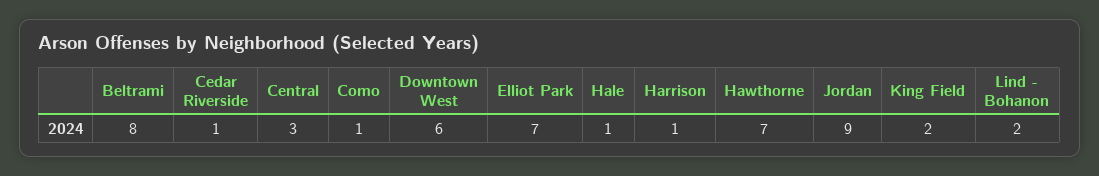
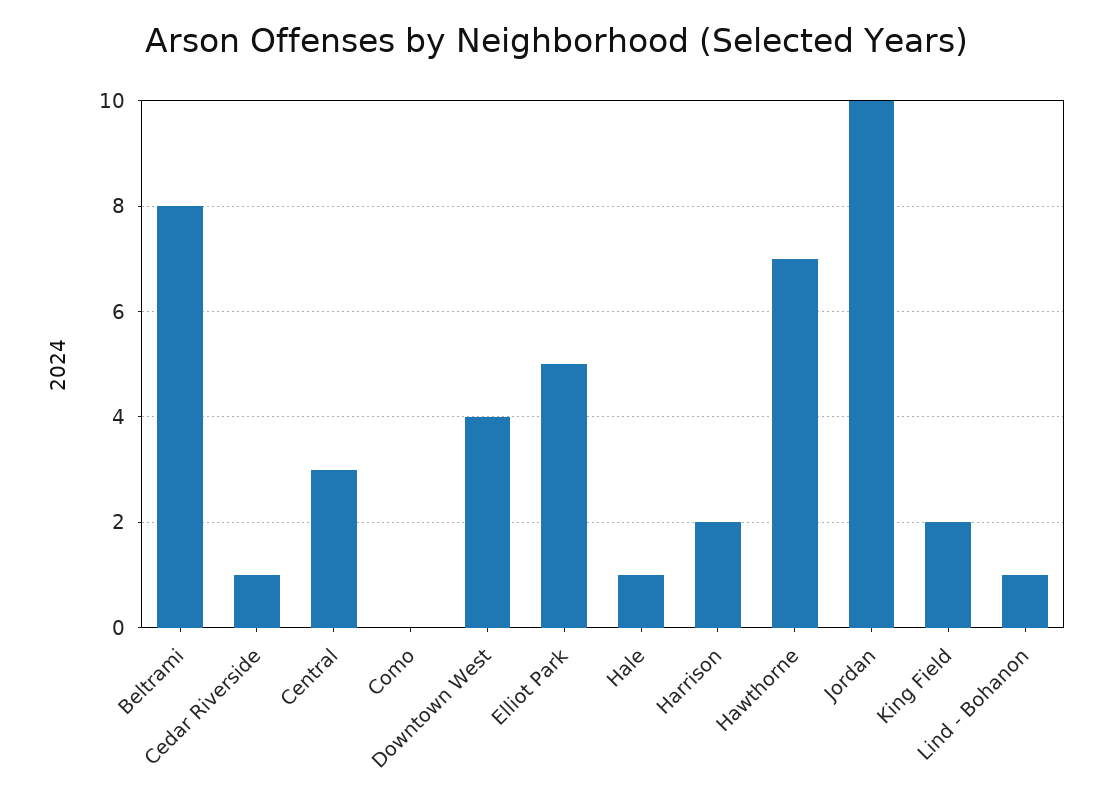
Como: 1 -> 0
Downtown West: 6 -> 4
Elliot Park: 7 -> 5
Harrison: 1 -> 2
Jordan: 9 -> 10
Lind - Bohanon: 2 -> 1

